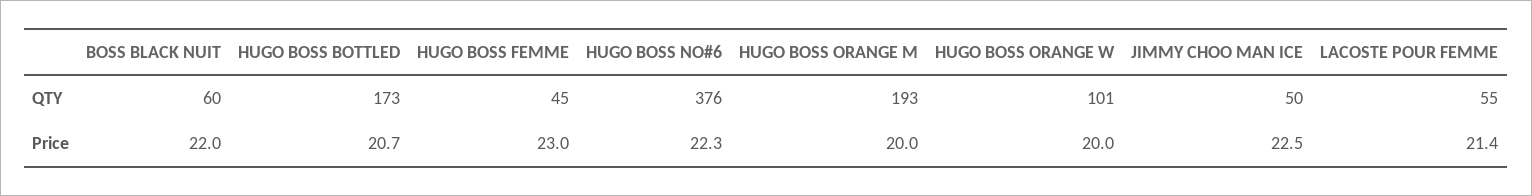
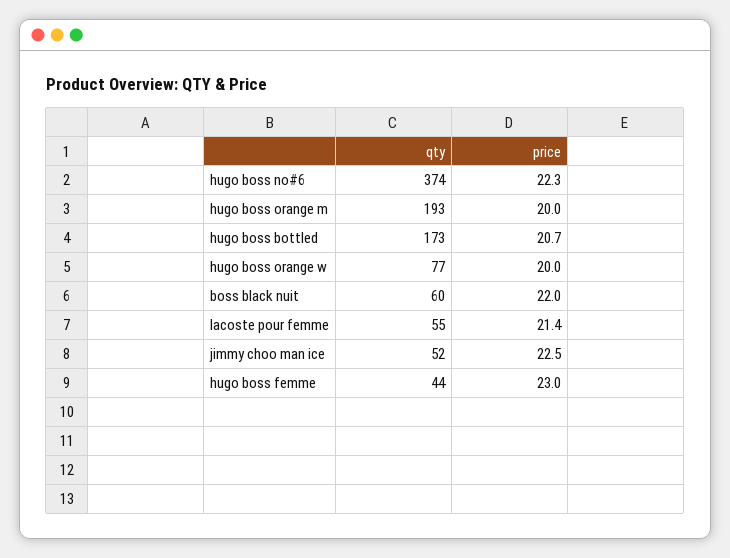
HUGO BOSS FEMME, QTY: 45 -> 44
HUGO BOSS NO#6, QTY: 376 -> 374
HUGO BOSS ORANGE W, QTY: 101 -> 77
JIMMY CHOO MAN ICE, QTY: 50 -> 52

